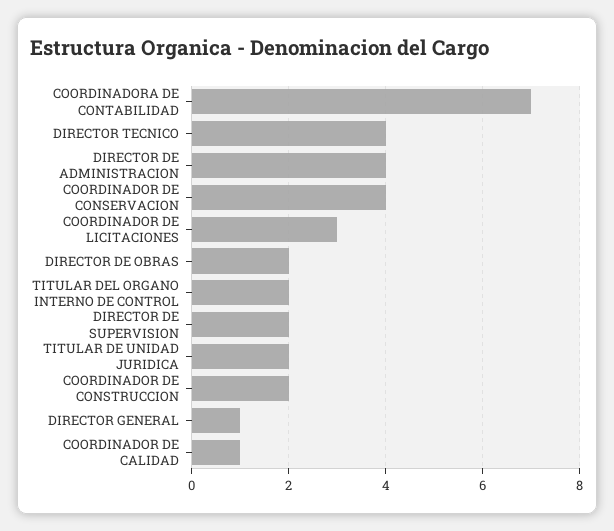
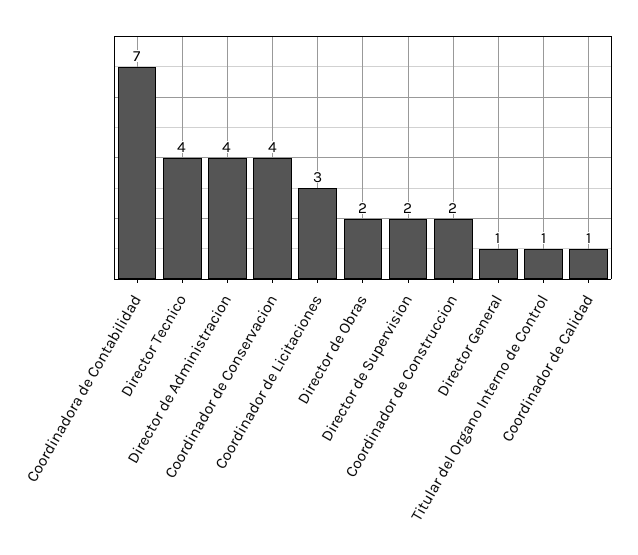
TITULAR DEL ORGANO INTERNO DE CONTROL: 2 -> 1
TITULAR DE UNIDAD JURIDICA: 2 -> none

